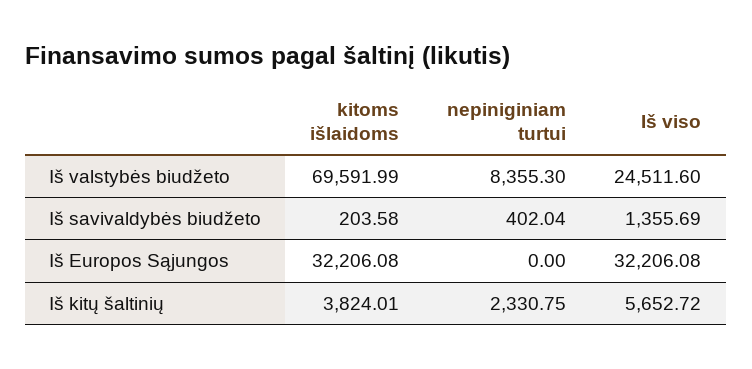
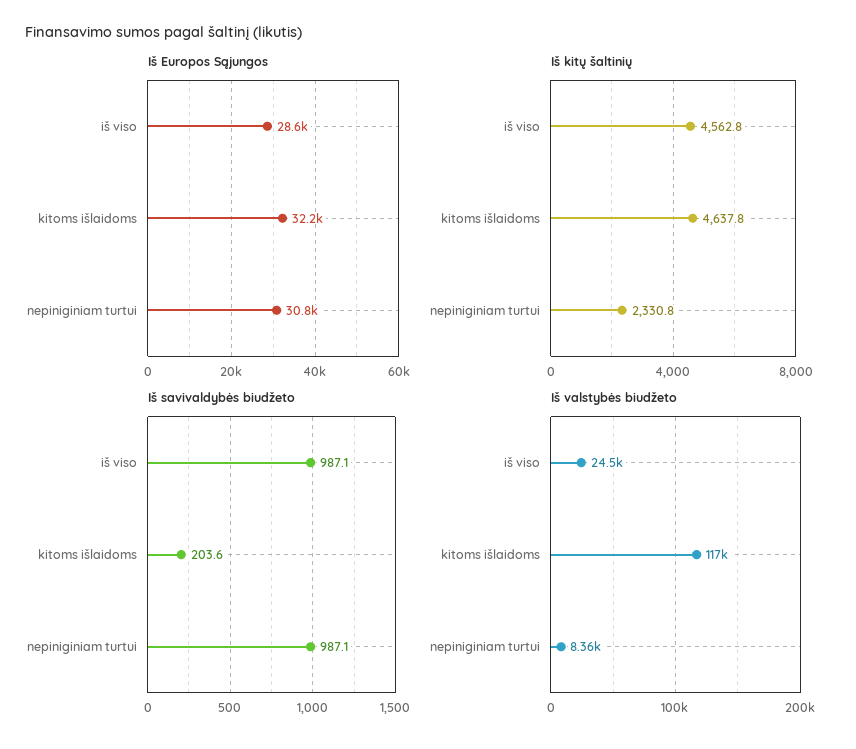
Iš valstybės biudžeto, kitoms išlaidoms: 69591.99 -> 117000
Iš savivaldybės biudžeto, nepiniginiam turtui: 402.04 -> 987.1
Iš savivaldybės biudžeto, Iš viso: 1355.69 -> 987.1
Iš Europos Sąjungos, nepiniginiam turtui: 0 -> 30800
Iš Europos Sąjungos, Iš viso: 32206.08 -> 28600
Iš kitų šaltinių, kitoms išlaidoms: 3824.01 -> 4637.8
Iš kitų šaltinių, Iš viso: 5652.72 -> 4562.8

